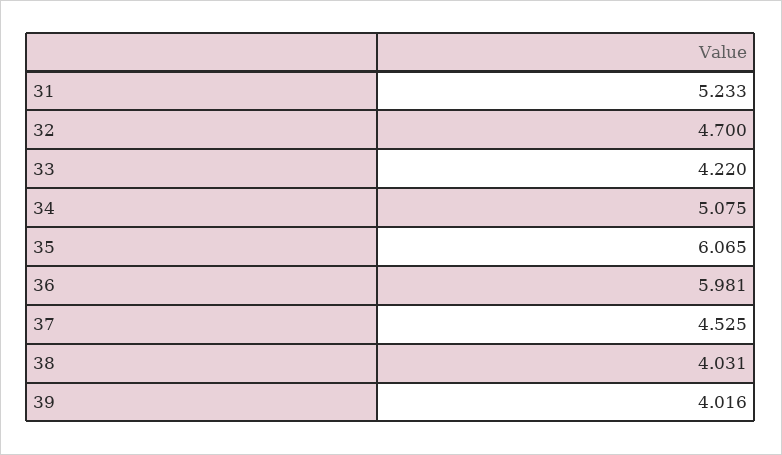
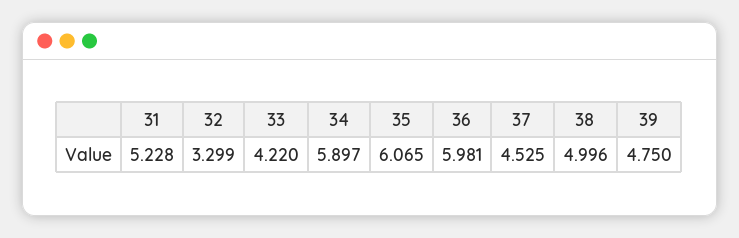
31: 5.233 -> 5.228
32: 4.7 -> 3.299
34: 5.075 -> 5.897
38: 4.031 -> 4.996
39: 4.016 -> 4.75

